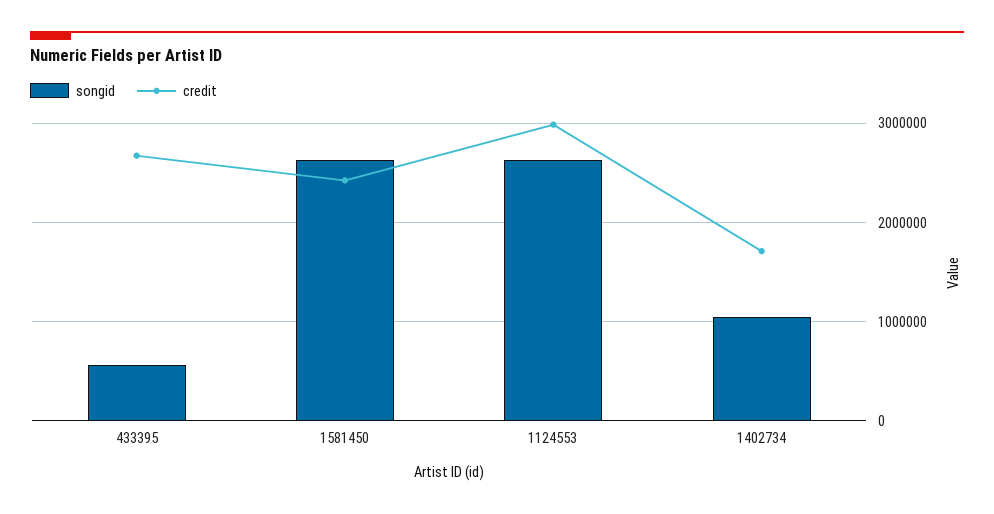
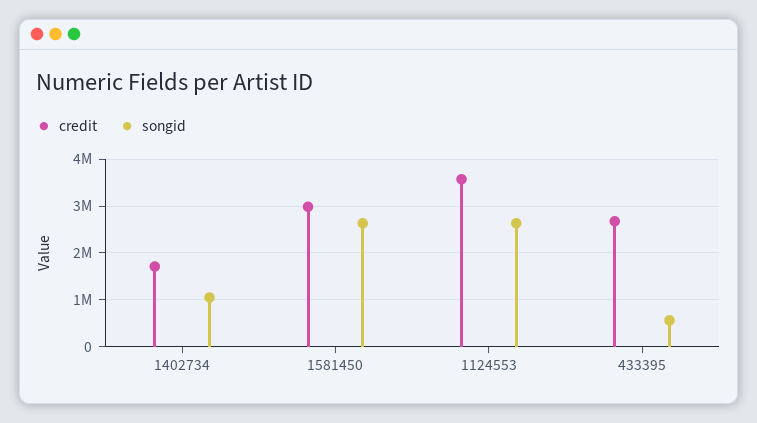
credit, 1581450: 2400000 -> 3000000
credit, 1124553: 3000000 -> 3600000

